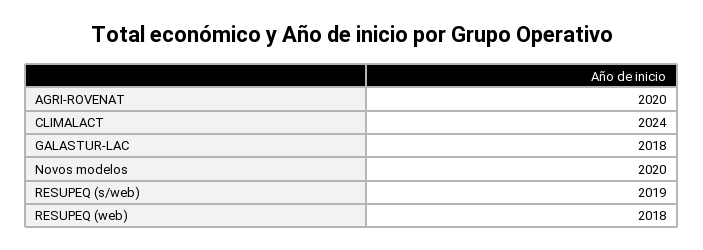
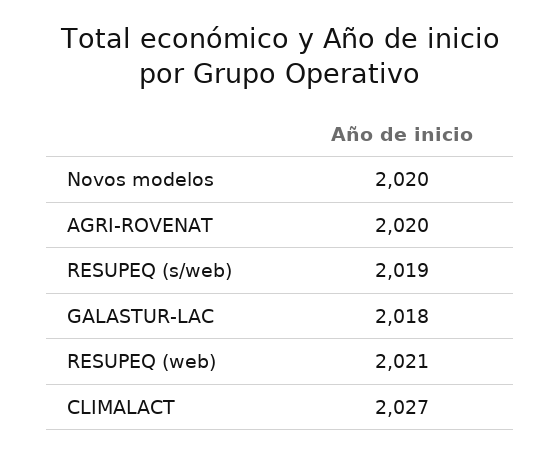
CLIMALACT: 2024 -> 2027
RESUPEQ (web): 2018 -> 2021

